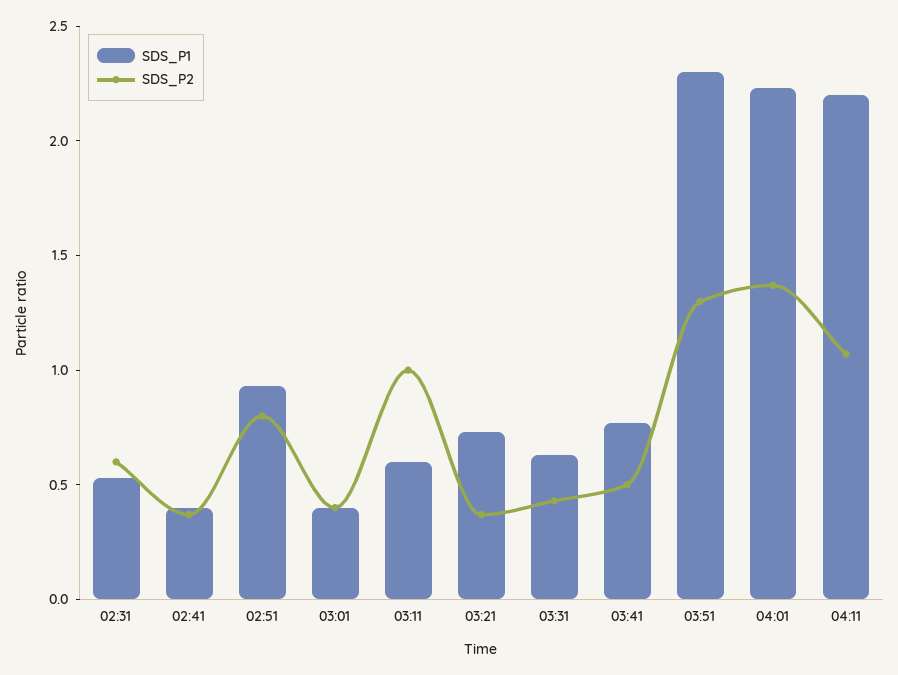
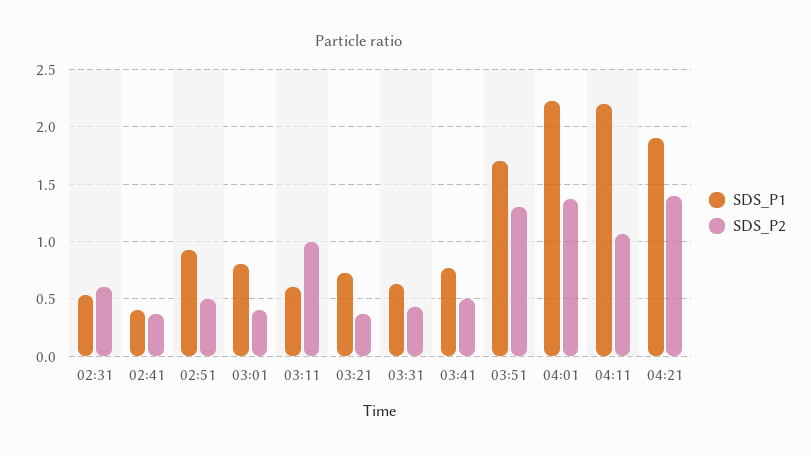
SDS_P2, 02:51: 0.8 -> 0.5
SDS_P1, 03:01: 0.4 -> 0.8
SDS_P1, 03:51: 2.3 -> 1.7
SDS_P1, 04:21: none -> 1.9
SDS_P2, 04:21: none -> 1.4

